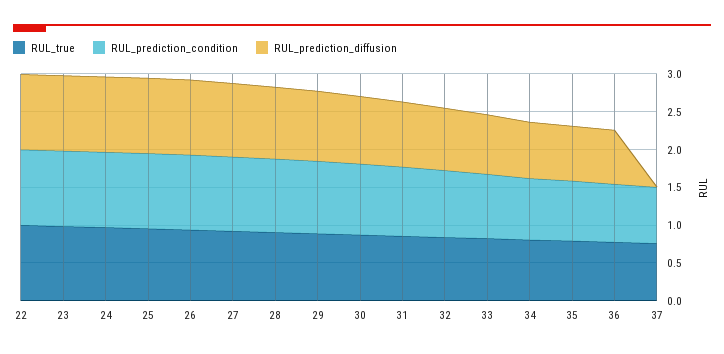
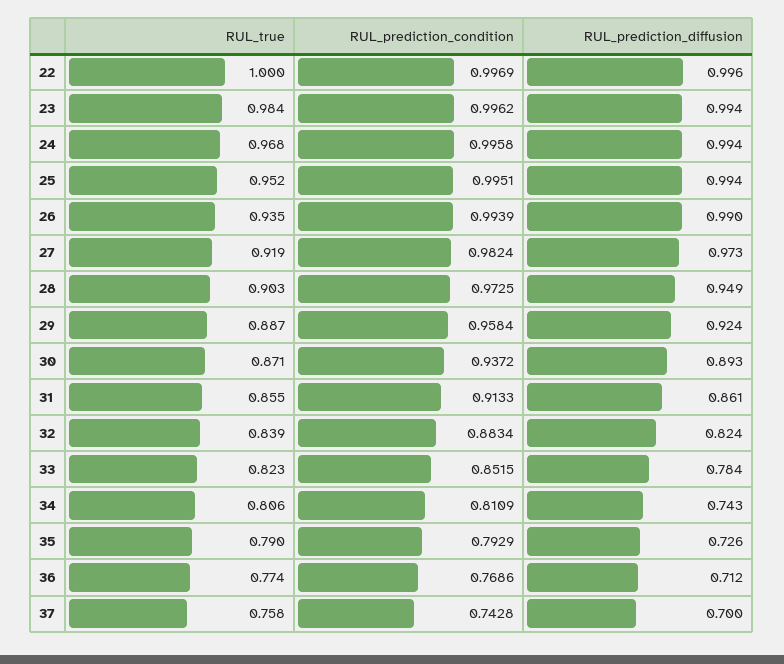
RUL_prediction_diffusion, 37: 0 -> 0.7

